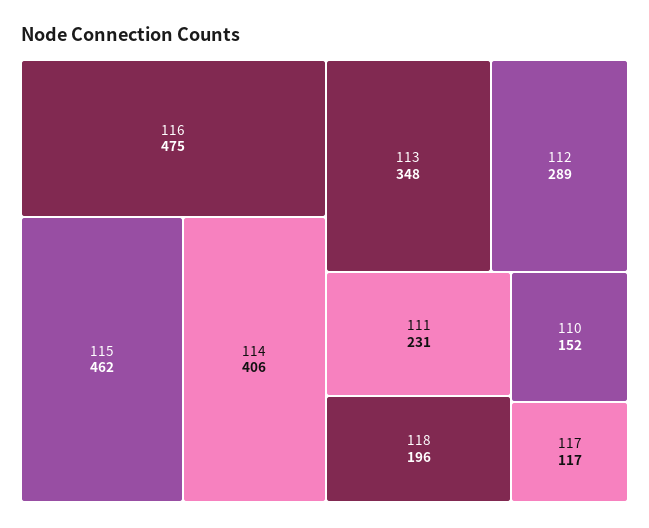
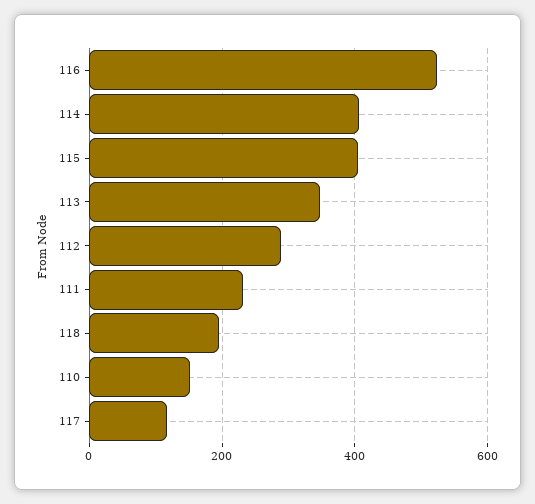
116: 475 -> 520
115: 462 -> 400

